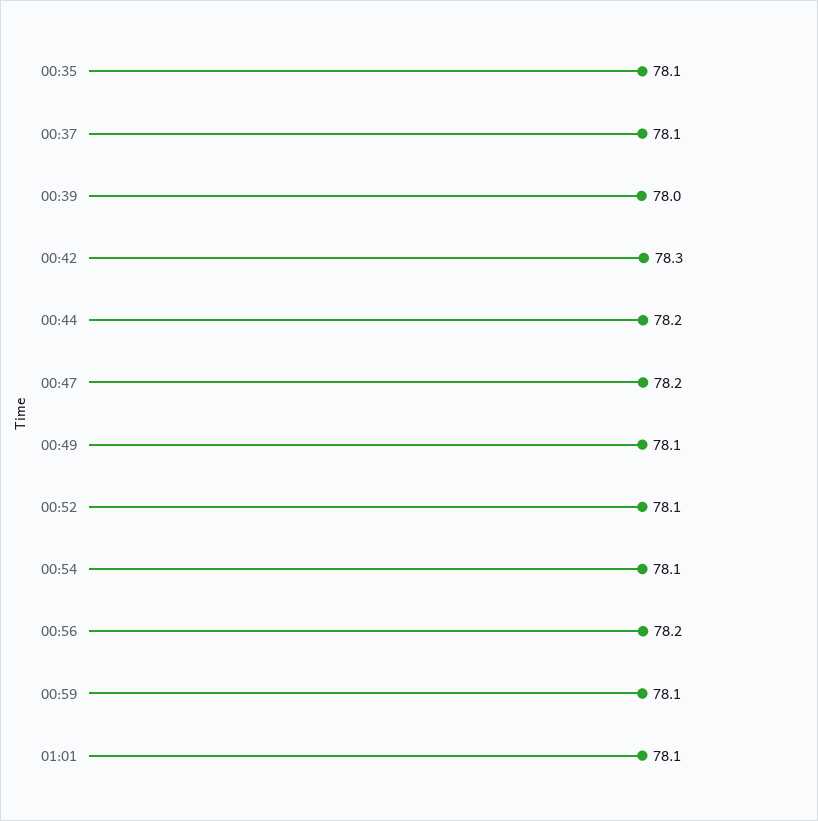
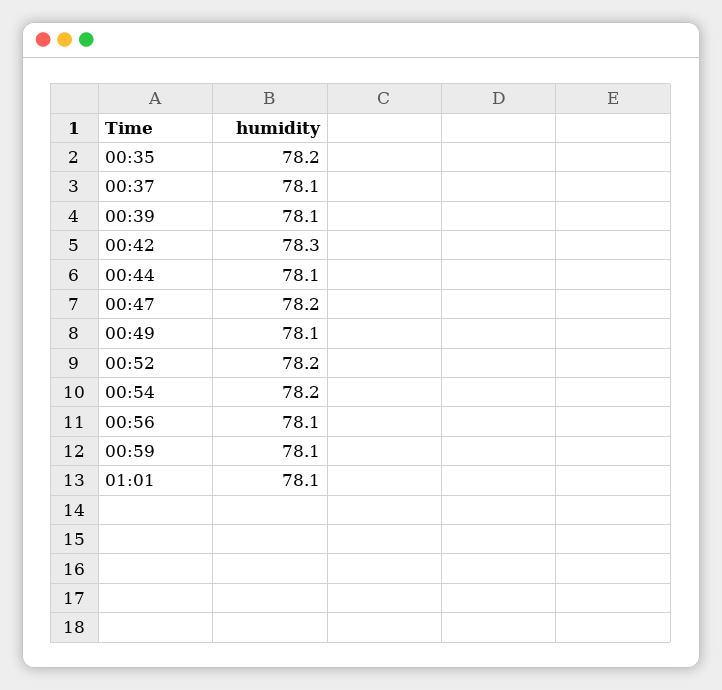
00:35: 78.1 -> 78.2
00:39: 78 -> 78.1
00:44: 78.2 -> 78.1
00:52: 78.1 -> 78.2
00:54: 78.1 -> 78.2
00:56: 78.2 -> 78.1

